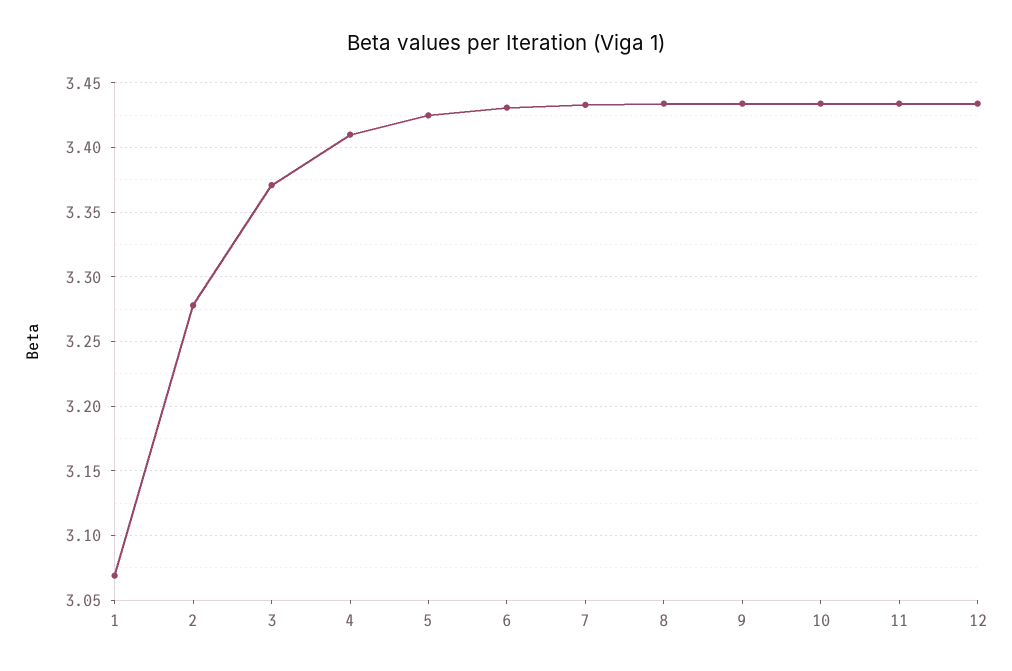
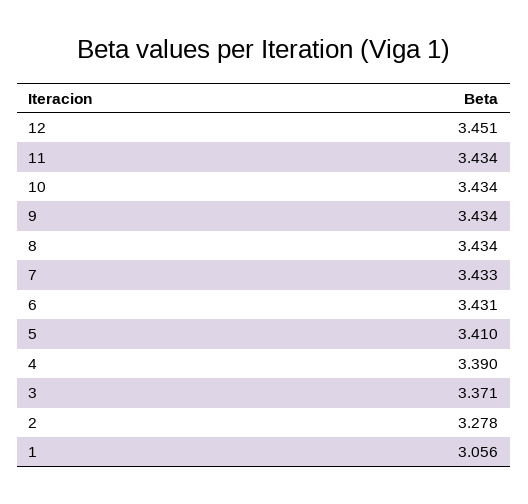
1: 3.07 -> 3.056
4: 3.41 -> 3.39
5: 3.425 -> 3.41
12: 3.435 -> 3.451

